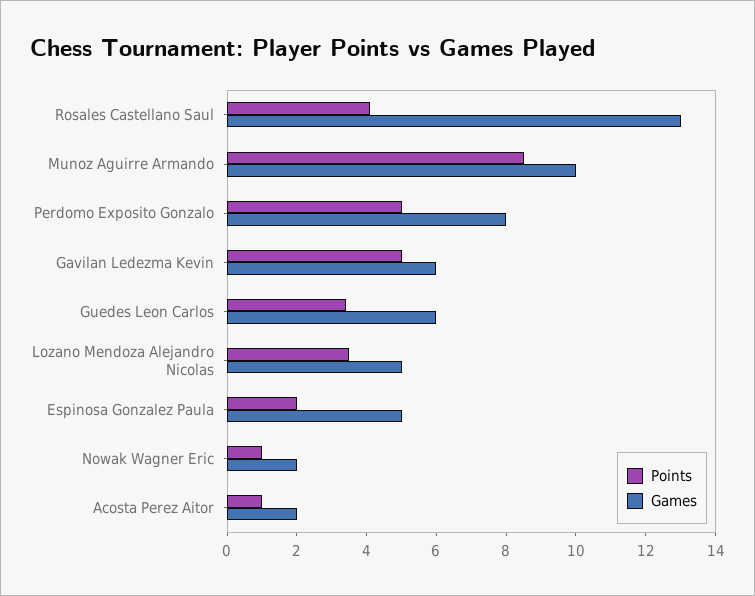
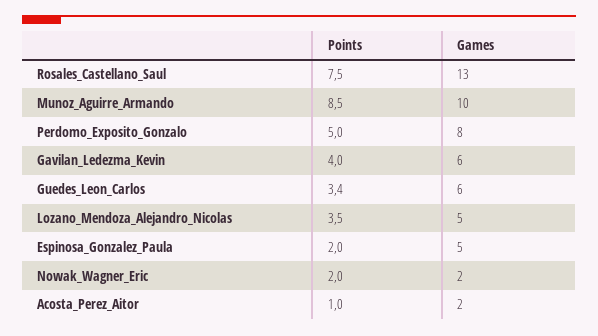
Points, Rosales Castellano Saul: 4 -> 7.5
Points, Gavilan Ledezma Kevin: 5 -> 4
Points, Nowak Wagner Eric: 1 -> 2

